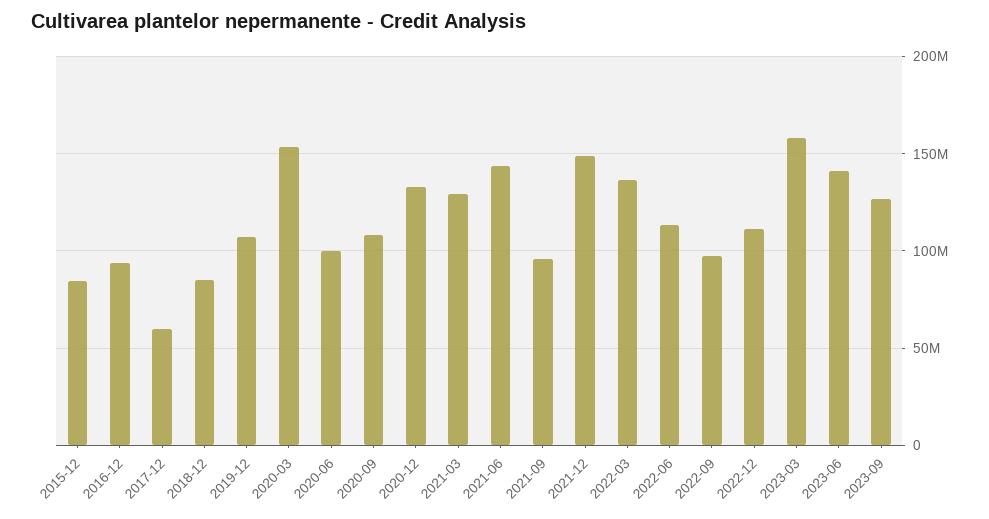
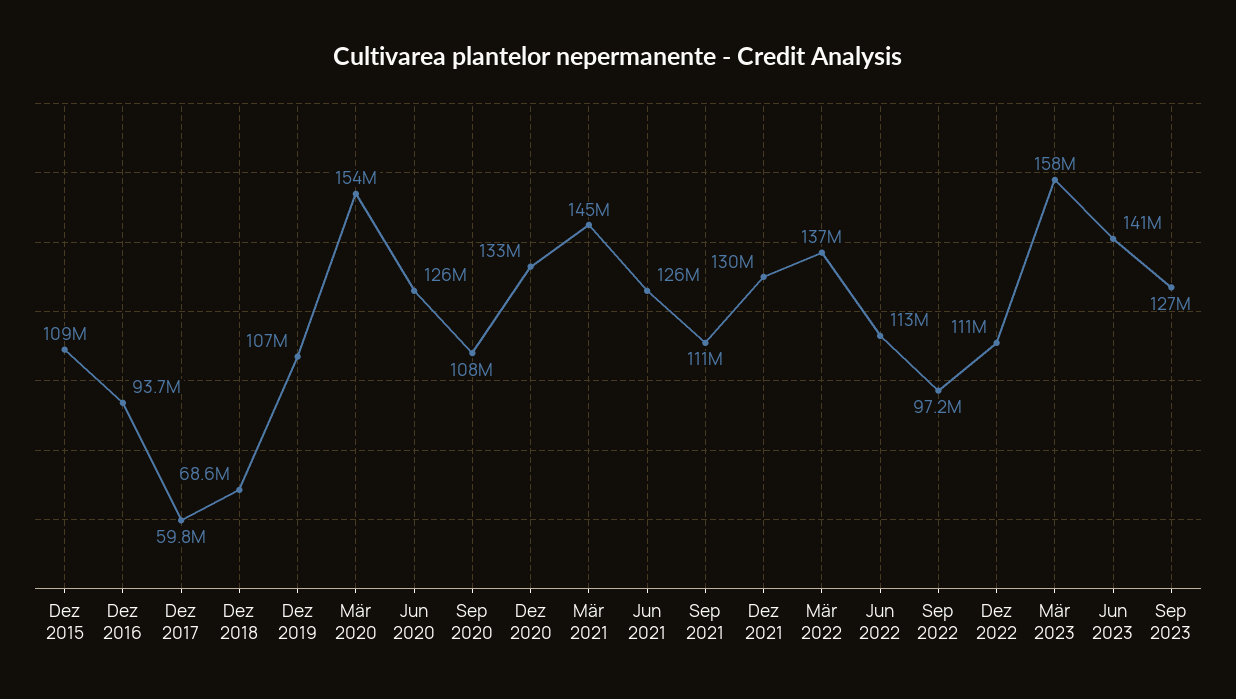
2015-12: 85000000 -> 109000000
2018-12: 85000000 -> 68600000
2020-06: 100000000 -> 126000000
2021-03: 130000000 -> 145000000
2021-06: 145000000 -> 126000000
2021-09: 95000000 -> 111000000
2021-12: 150000000 -> 130000000

